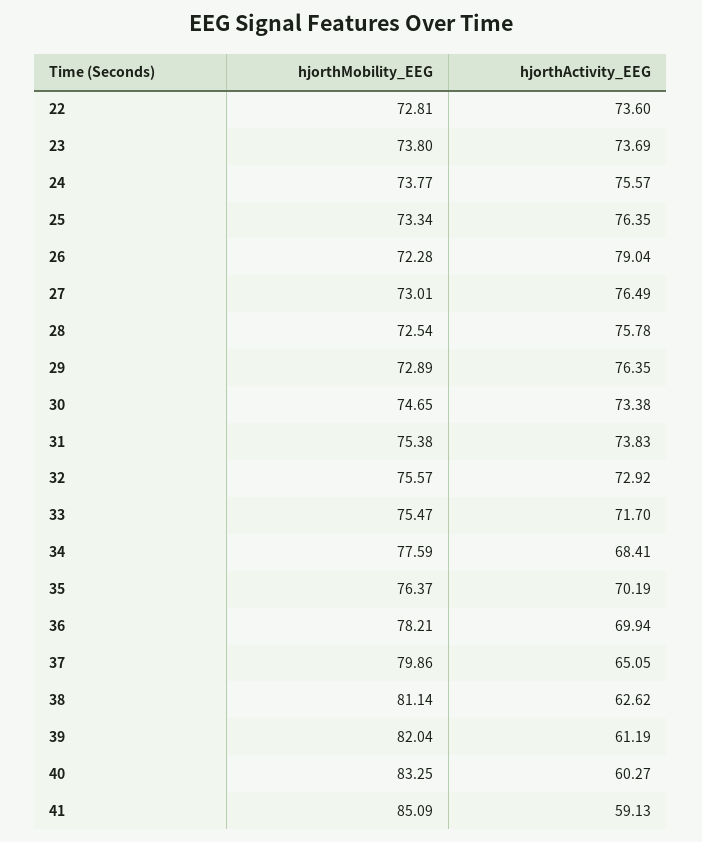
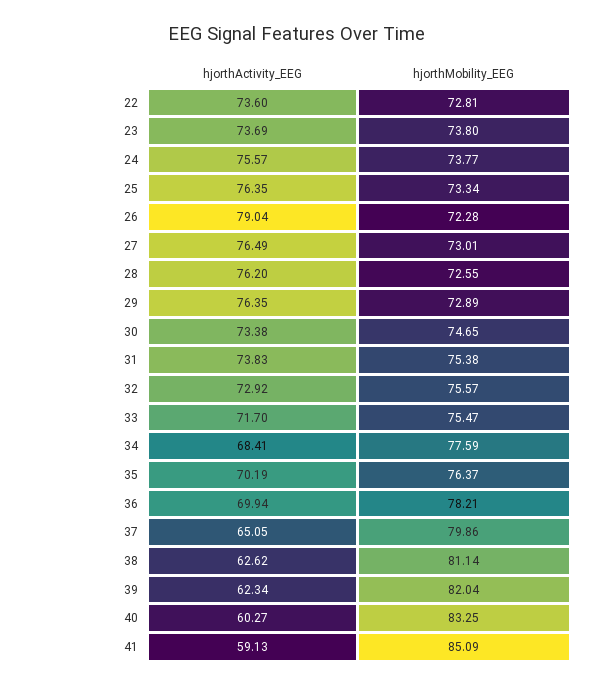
hjorthMobility_EEG, 28: 72.54 -> 72.55
hjorthActivity_EEG, 28: 75.78 -> 76.2
hjorthActivity_EEG, 39: 61.19 -> 62.34

